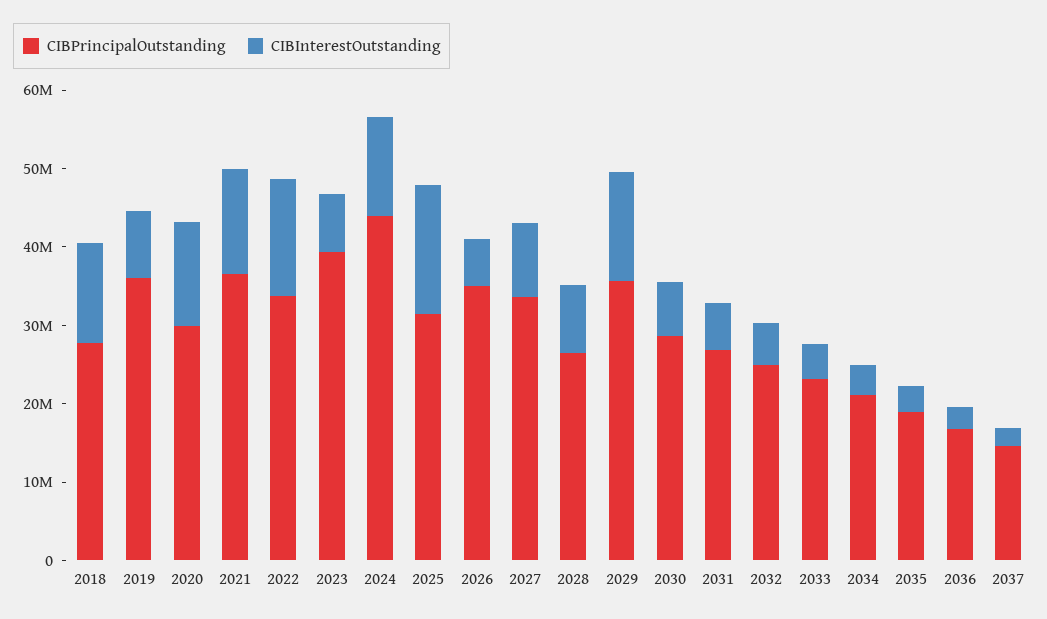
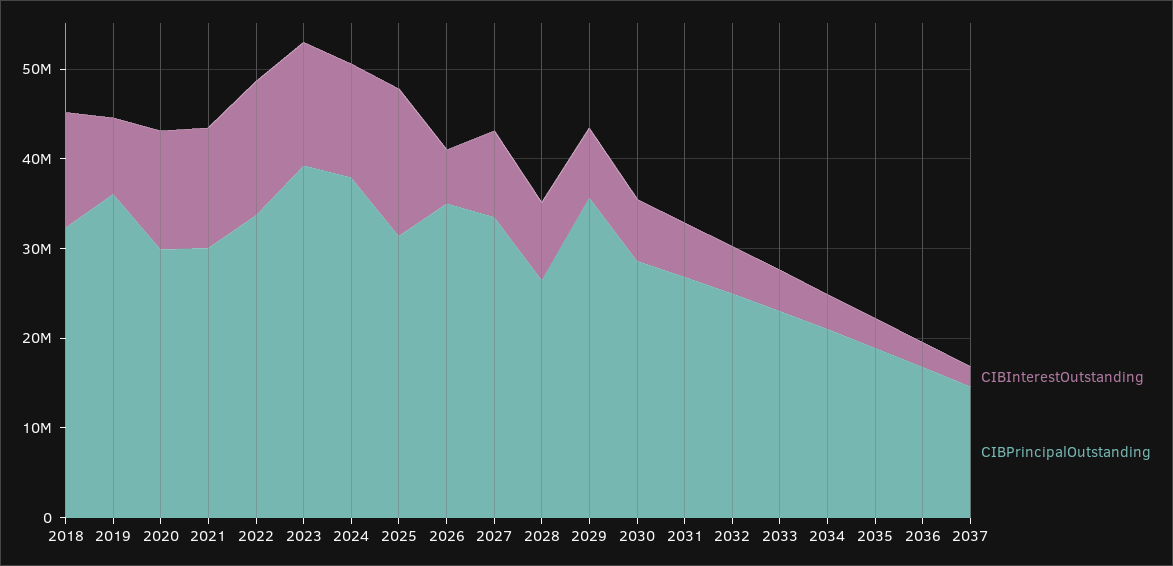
CIBPrincipalOutstanding, 2018: 28000000 -> 32000000
CIBPrincipalOutstanding, 2021: 36000000 -> 30000000
CIBInterestOutstanding, 2023: 8000000 -> 14000000
CIBPrincipalOutstanding, 2024: 44000000 -> 38000000
CIBInterestOutstanding, 2029: 14000000 -> 8000000

